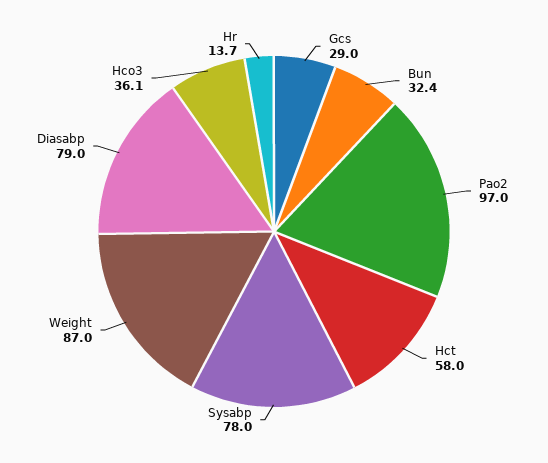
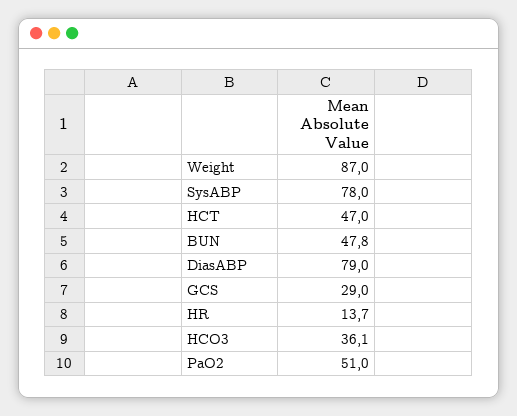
Bun: 32.4 -> 47.8
Pao2: 97 -> 51
Hct: 58 -> 47

